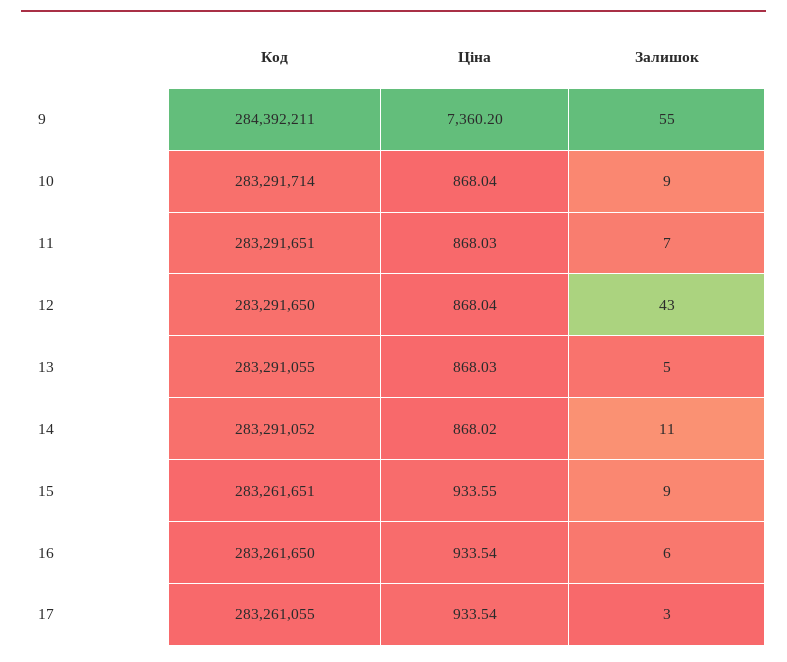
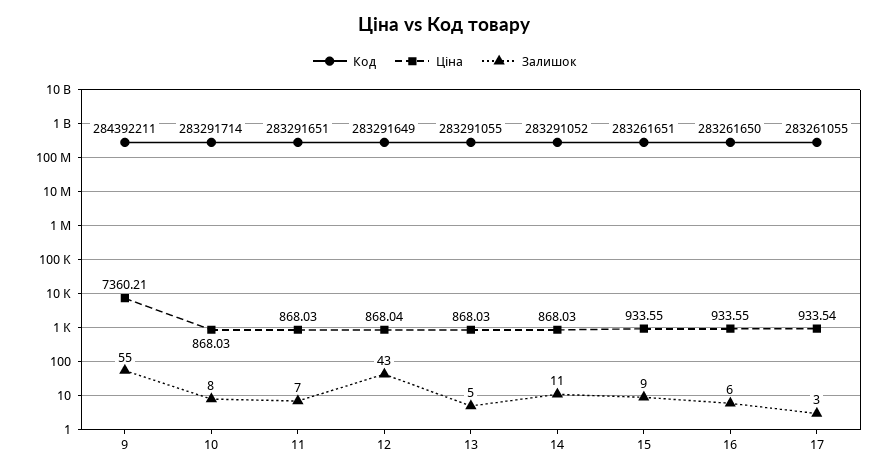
Ціна, 9: 7360.2 -> 7360.21
Ціна, 10: 868.04 -> 868.03
Залишок, 10: 9 -> 8
Код, 12: 283291650 -> 283291649
Ціна, 14: 868.02 -> 868.03
Ціна, 16: 933.54 -> 933.55

